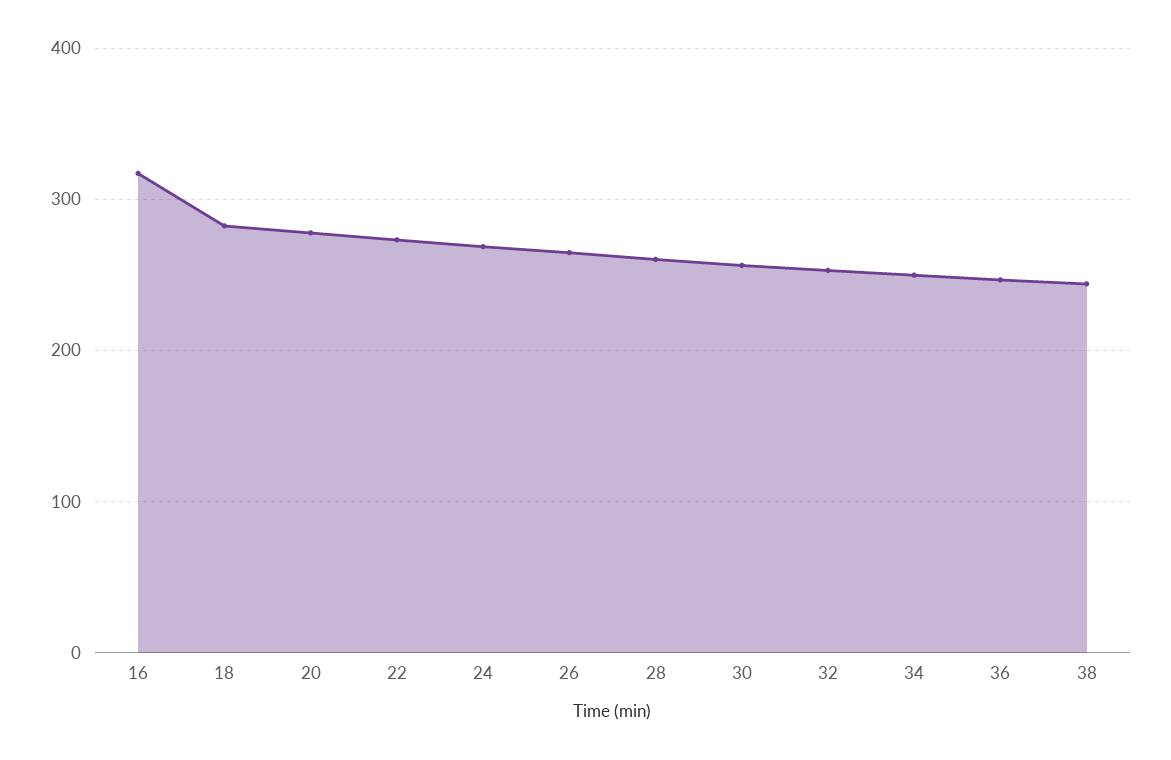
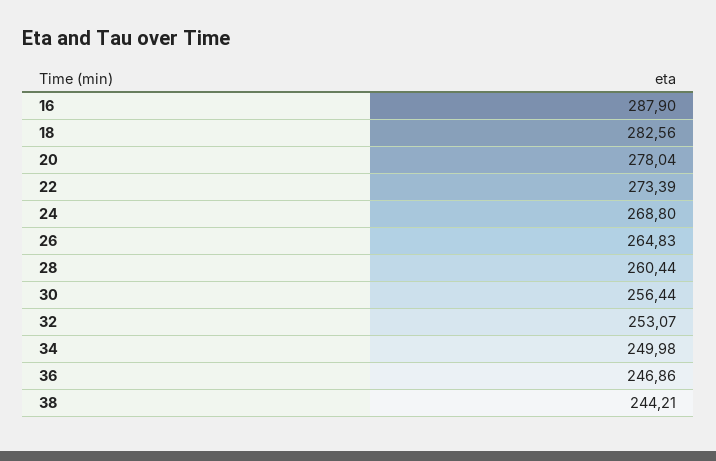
16: 320 -> 287.9

